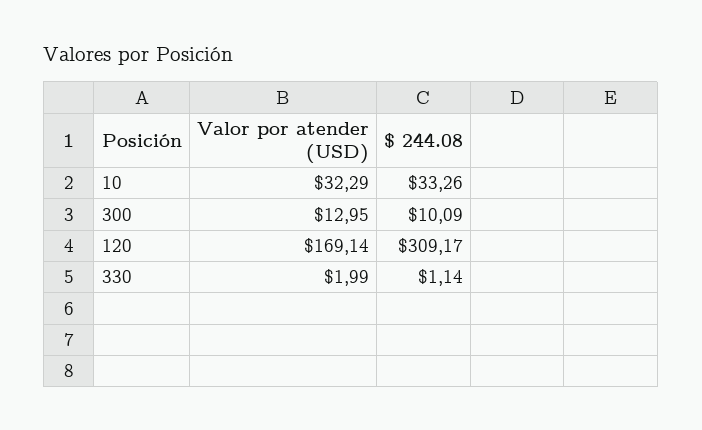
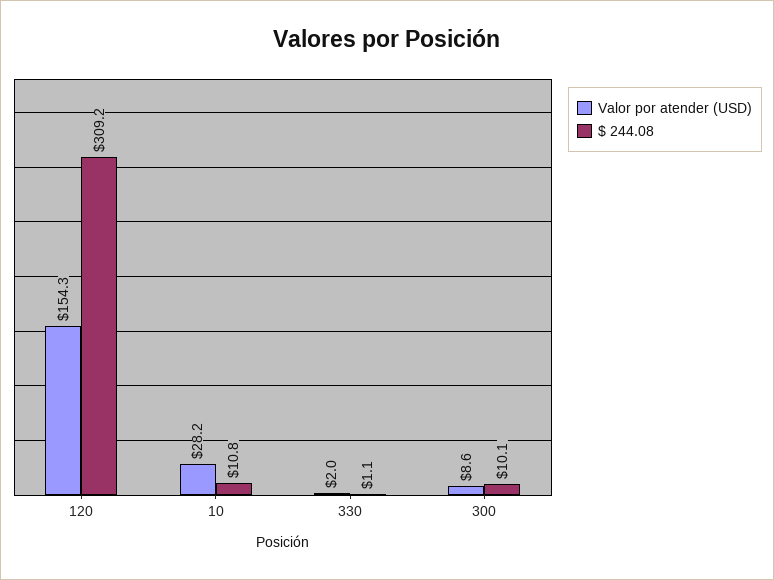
Valor por atender (USD), 10: 32.29 -> 28.2
$ 244.08, 10: 33.26 -> 10.8
Valor por atender (USD), 300: 12.95 -> 8.6
Valor por atender (USD), 120: 169.14 -> 154.3

